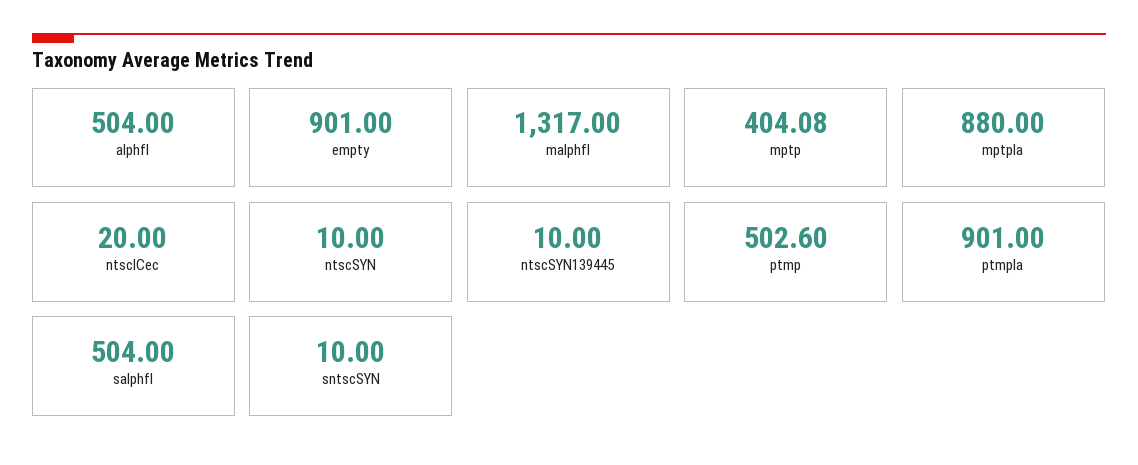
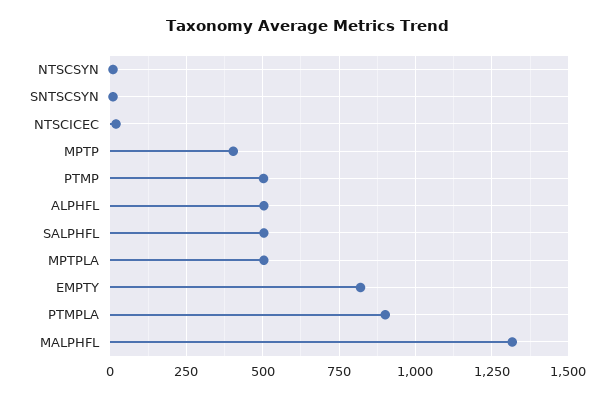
empty: 901 -> 825
mptpla: 880 -> 500
ntscSYN139445: 10 -> none

